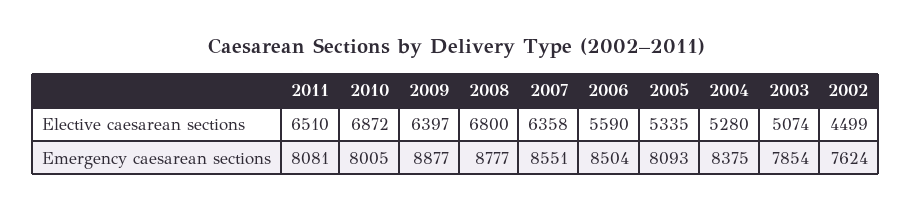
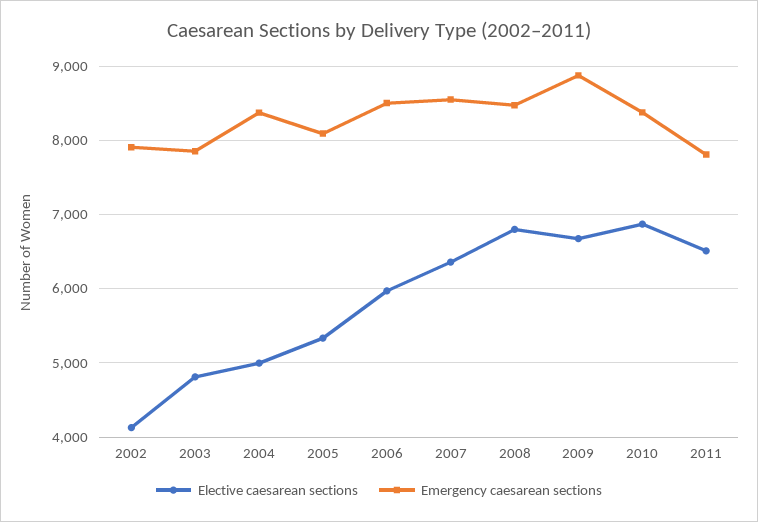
Elective caesarean sections, 2009: 6397 -> 6700
Elective caesarean sections, 2006: 5590 -> 6000
Elective caesarean sections, 2004: 5280 -> 5000
Elective caesarean sections, 2003: 5074 -> 4800
Elective caesarean sections, 2002: 4499 -> 4100
Emergency caesarean sections, 2011: 8081 -> 7800
Emergency caesarean sections, 2010: 8005 -> 8400
Emergency caesarean sections, 2008: 8777 -> 8500
Emergency caesarean sections, 2002: 7624 -> 7900

